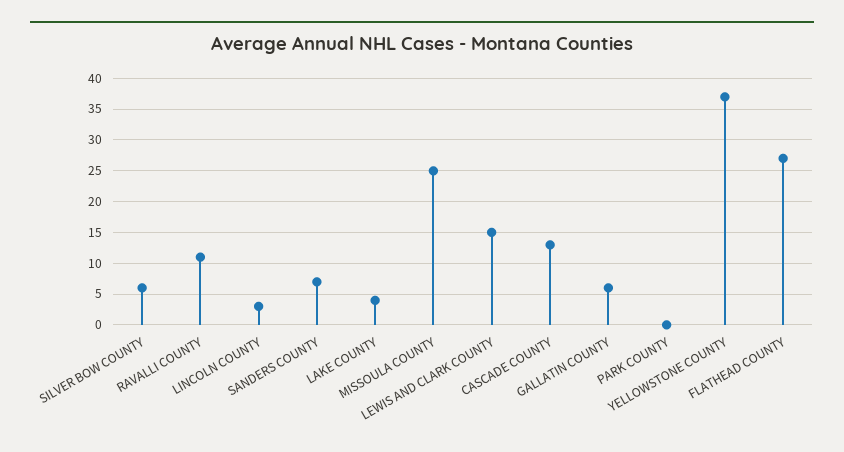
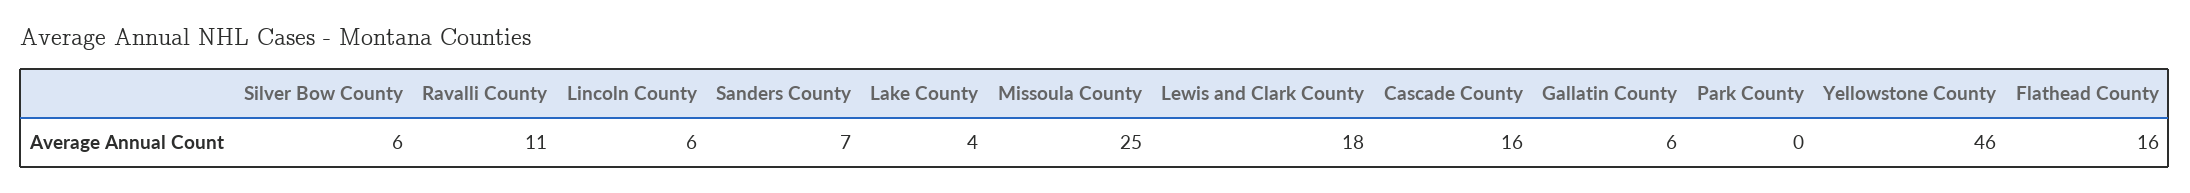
LINCOLN COUNTY: 3 -> 6
LEWIS AND CLARK COUNTY: 15 -> 18
CASCADE COUNTY: 13 -> 16
YELLOWSTONE COUNTY: 37 -> 46
FLATHEAD COUNTY: 27 -> 16

